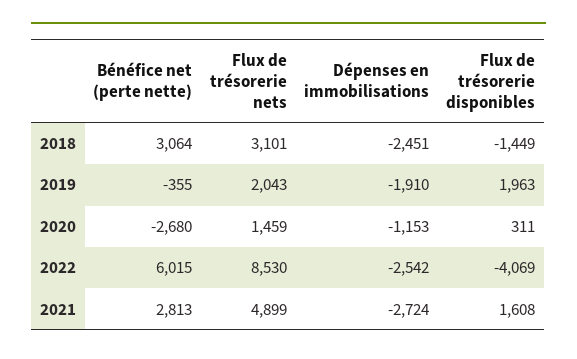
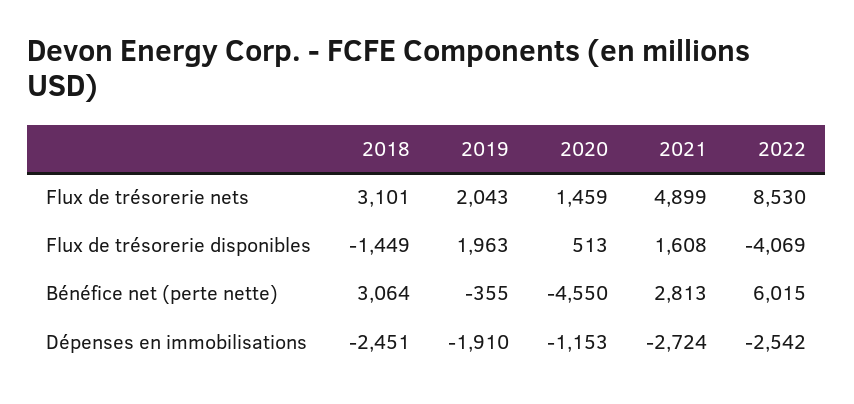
Bénéfice net (perte nette), 2020: -2680 -> -4550
Flux de trésorerie disponibles, 2020: 311 -> 513

